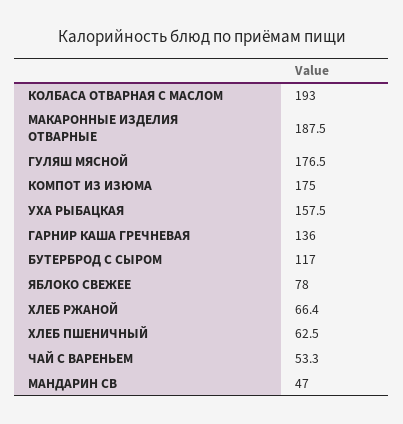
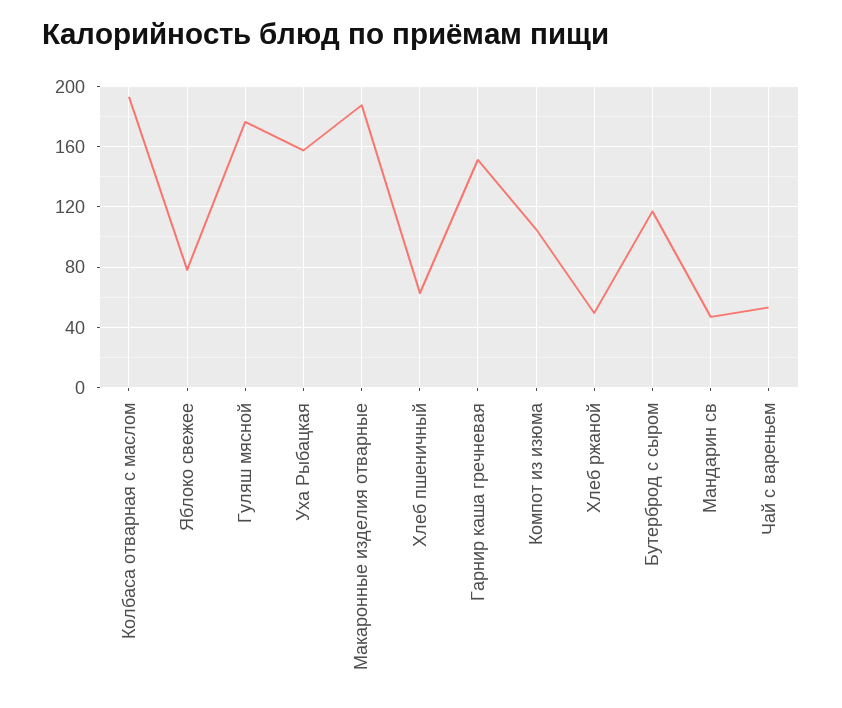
КОМПОТ ИЗ ИЗЮМА: 175 -> 105
ГАРНИР КАША ГРЕЧНЕВАЯ: 136 -> 150
ХЛЕБ РЖАНОЙ: 66.4 -> 50

